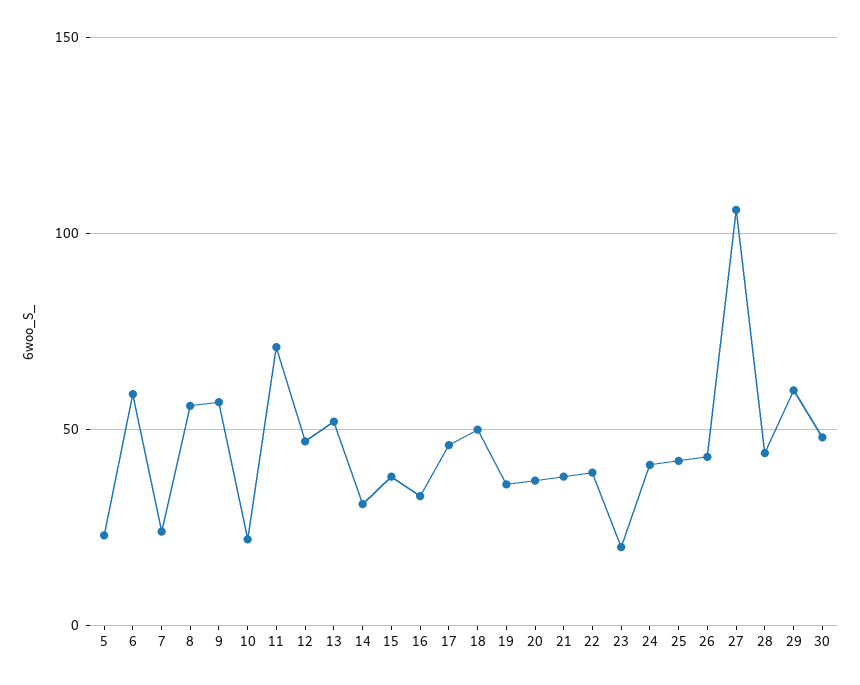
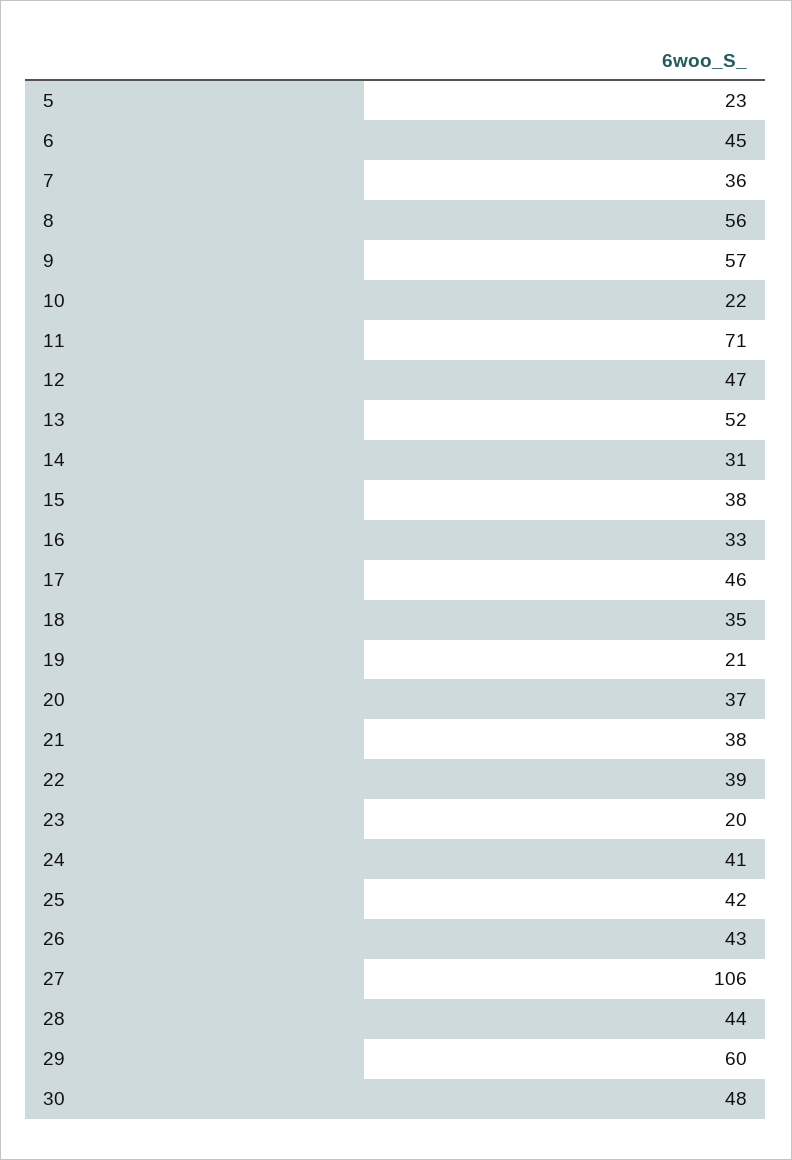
6: 60 -> 45
7: 25 -> 36
18: 50 -> 35
19: 35 -> 21

